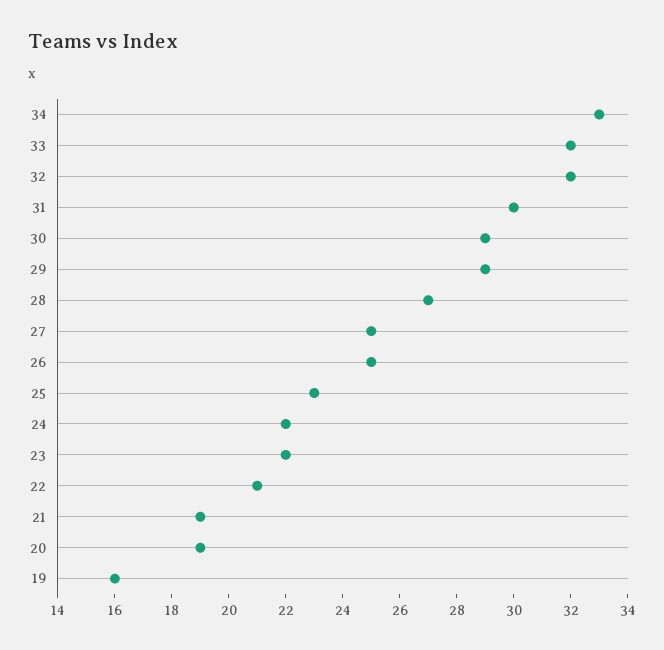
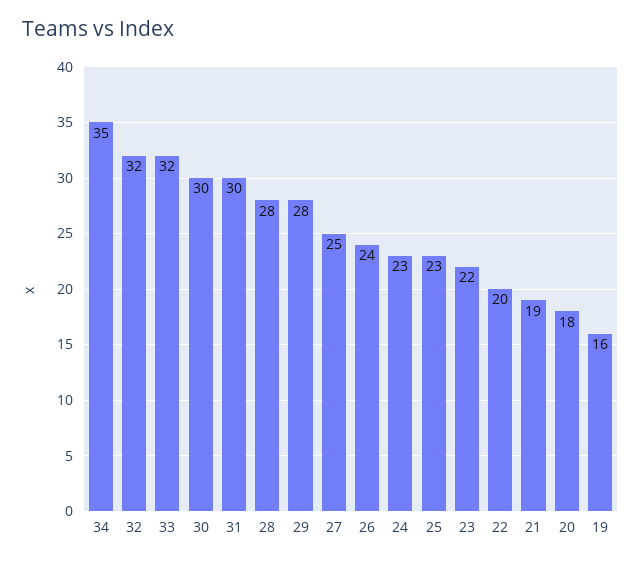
34: 33 -> 35
30: 29 -> 30
29: 29 -> 28
28: 27 -> 28
26: 25 -> 24
24: 22 -> 23
22: 21 -> 20
20: 19 -> 18

